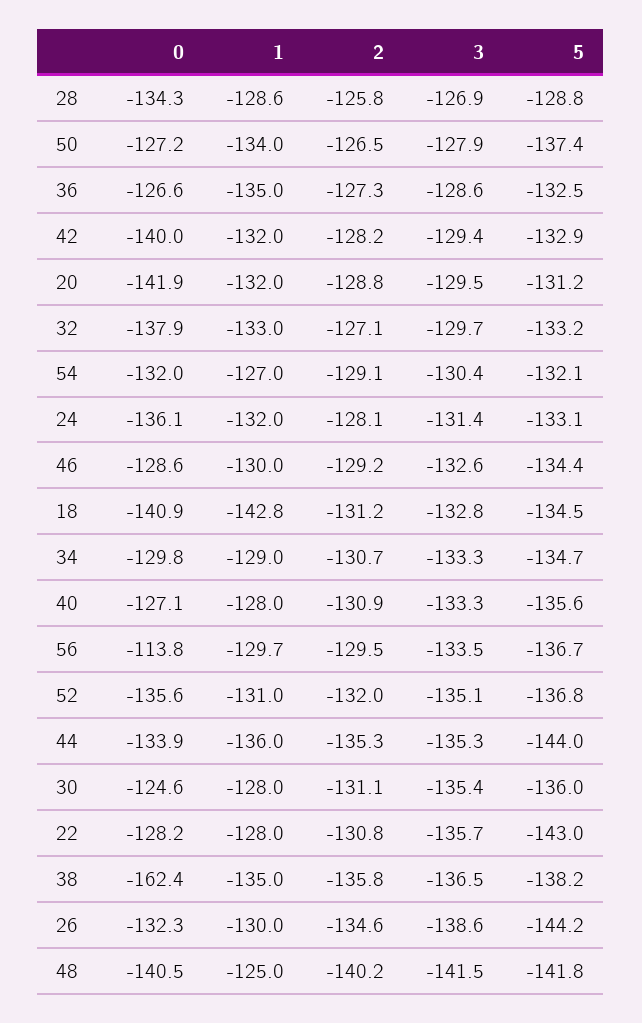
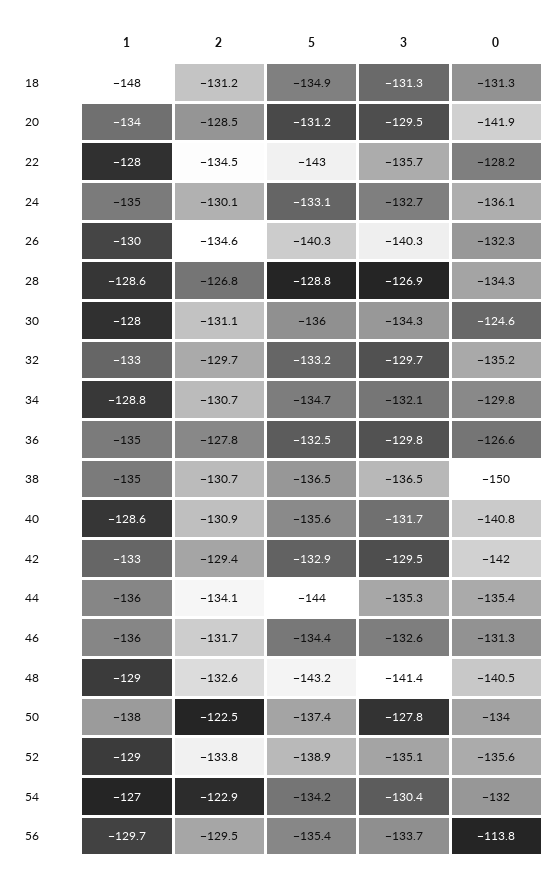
2, 28: -125.8 -> -126.8
0, 50: -127.2 -> -134
1, 50: -134 -> -138
2, 50: -126.5 -> -122.5
3, 50: -127.9 -> -127.8
2, 36: -127.3 -> -127.8
3, 36: -128.6 -> -129.8
0, 42: -140 -> -142
1, 42: -132 -> -133
2, 42: -128.2 -> -129.4
3, 42: -129.4 -> -129.5
1, 20: -132 -> -134
2, 20: -128.8 -> -128.5
0, 32: -137.9 -> -135.2
2, 32: -127.1 -> -129.7
2, 54: -129.1 -> -122.9
5, 54: -132.1 -> -134.2
1, 24: -132 -> -135
2, 24: -128.1 -> -130.1
3, 24: -131.4 -> -132.7
0, 46: -128.6 -> -131.3
1, 46: -130 -> -136
2, 46: -129.2 -> -131.7
0, 18: -140.9 -> -131.3
1, 18: -142.8 -> -148
3, 18: -132.8 -> -131.3
5, 18: -134.5 -> -134.9
1, 34: -129 -> -128.8
3, 34: -133.3 -> -132.1
0, 40: -127.1 -> -140.8
1, 40: -128 -> -128.6
3, 40: -133.3 -> -131.7
3, 56: -133.5 -> -133.7
5, 56: -136.7 -> -135.4
1, 52: -131 -> -129
2, 52: -132 -> -133.8
5, 52: -136.8 -> -138.9
0, 44: -133.9 -> -135.4
2, 44: -135.3 -> -134.1
3, 30: -135.4 -> -134.3
2, 22: -130.8 -> -134.5
0, 38: -162.4 -> -150
2, 38: -135.8 -> -130.7
5, 38: -138.2 -> -136.5
3, 26: -138.6 -> -140.3
5, 26: -144.2 -> -140.3
1, 48: -125 -> -129
2, 48: -140.2 -> -132.6
3, 48: -141.5 -> -141.4
5, 48: -141.8 -> -143.2

